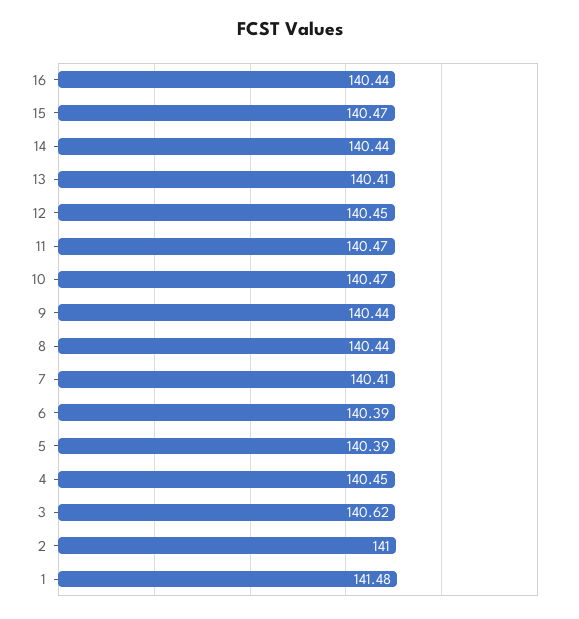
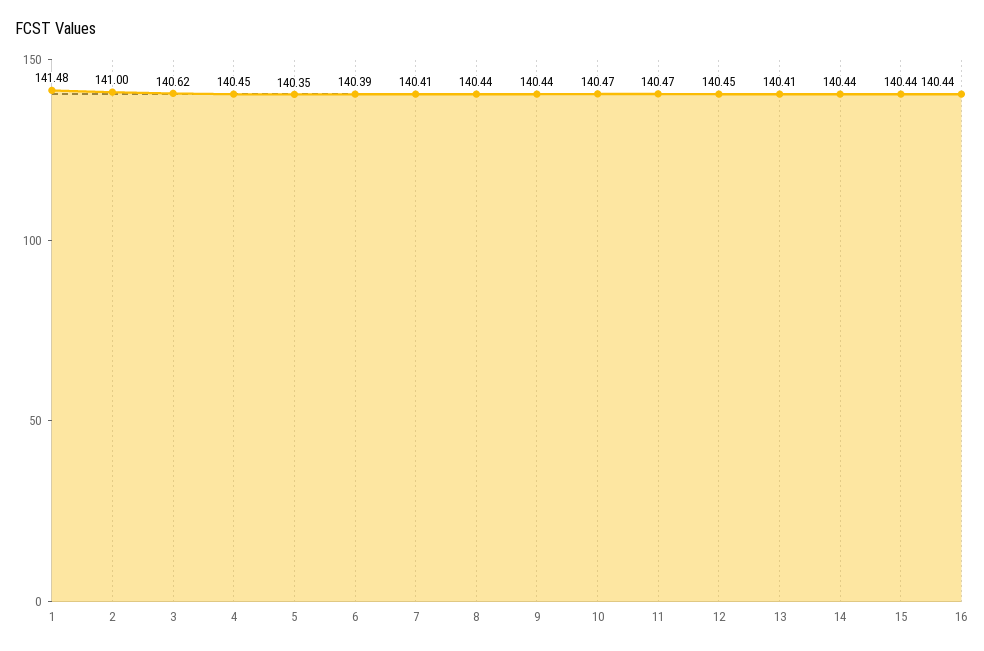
15: 140.47 -> 140.44
5: 140.39 -> 140.35

